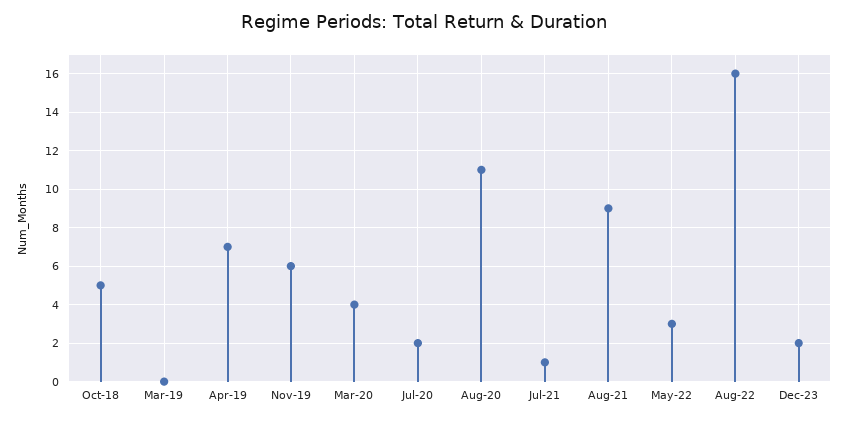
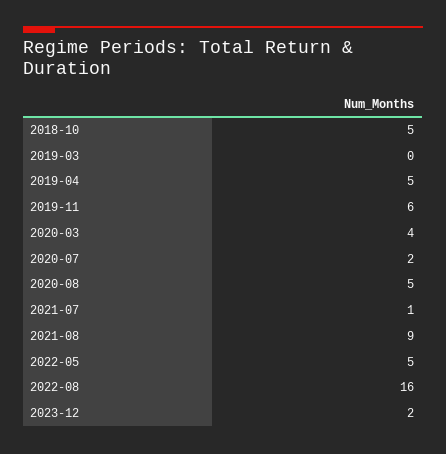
Apr-19: 7 -> 5
Aug-20: 11 -> 5
May-22: 3 -> 5

